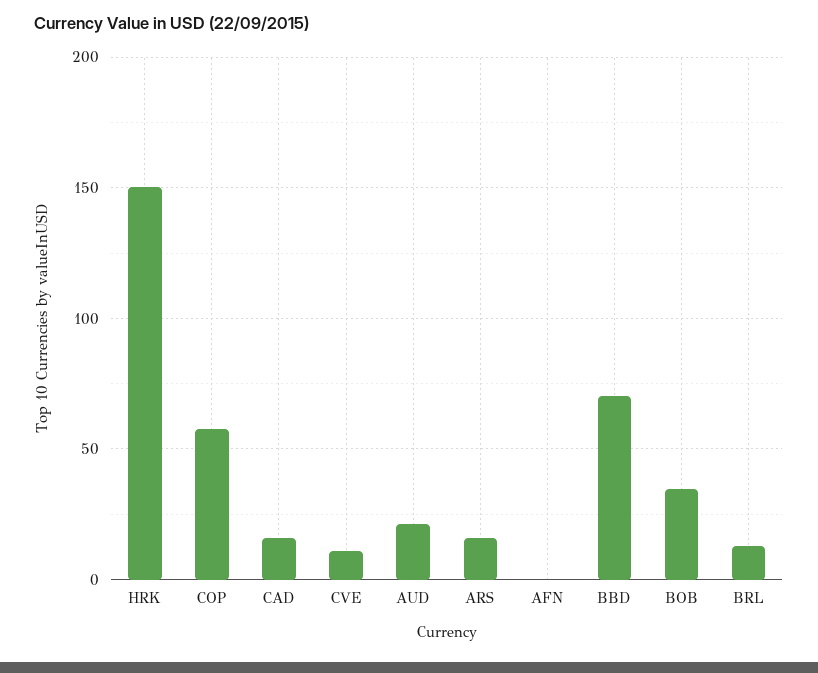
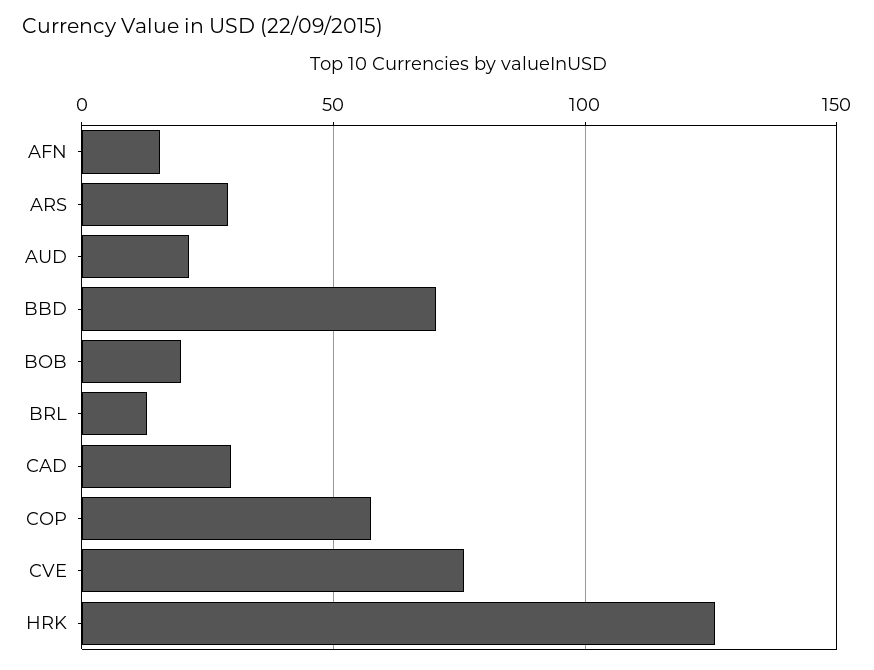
HRK: 150 -> 125
CAD: 15 -> 30
CVE: 10 -> 75
ARS: 15 -> 30
AFN: 0 -> 15
BOB: 35 -> 20

